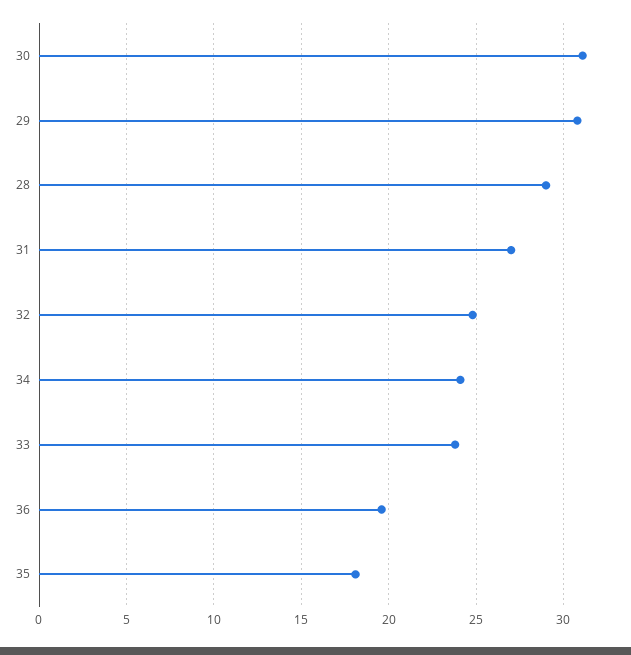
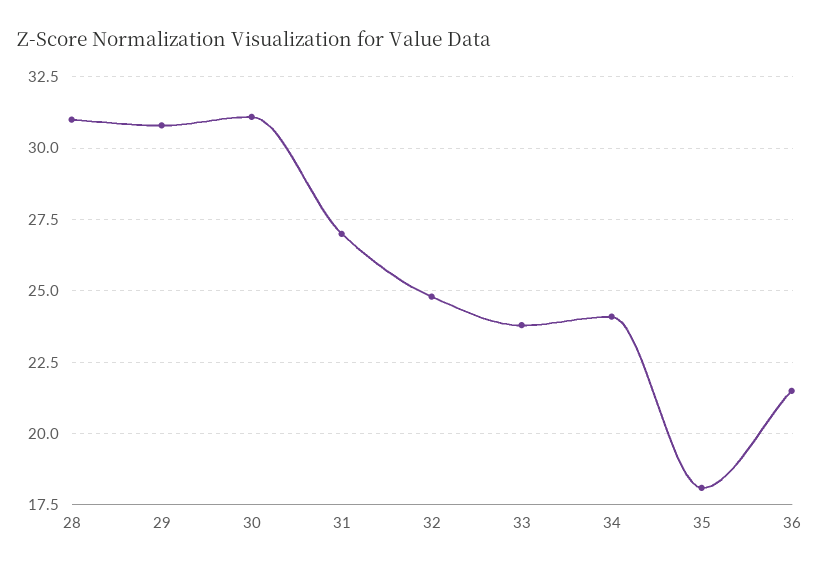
28: 29 -> 31
36: 19.5 -> 21.5

